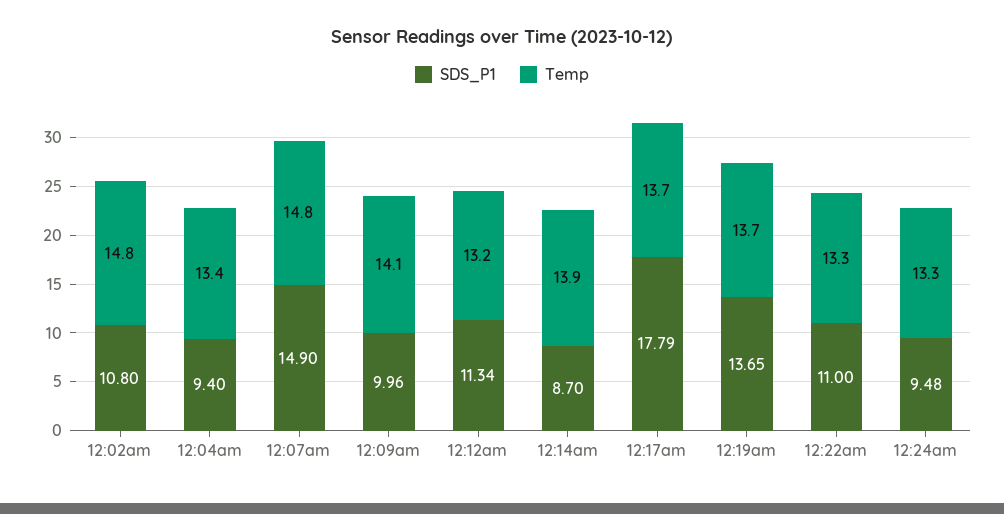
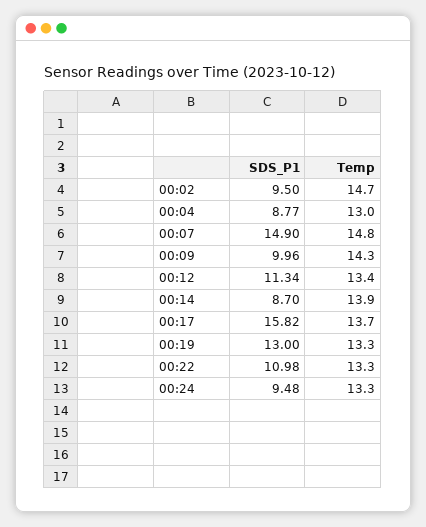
SDS_P1, 12:02am: 10.8 -> 9.5
Temp, 12:02am: 14.8 -> 14.7
SDS_P1, 12:04am: 9.4 -> 8.77
Temp, 12:04am: 13.4 -> 13
Temp, 12:09am: 14.1 -> 14.3
Temp, 12:12am: 13.2 -> 13.4
SDS_P1, 12:17am: 17.79 -> 15.82
SDS_P1, 12:19am: 13.65 -> 13
Temp, 12:19am: 13.7 -> 13.3
SDS_P1, 12:22am: 11 -> 10.98

